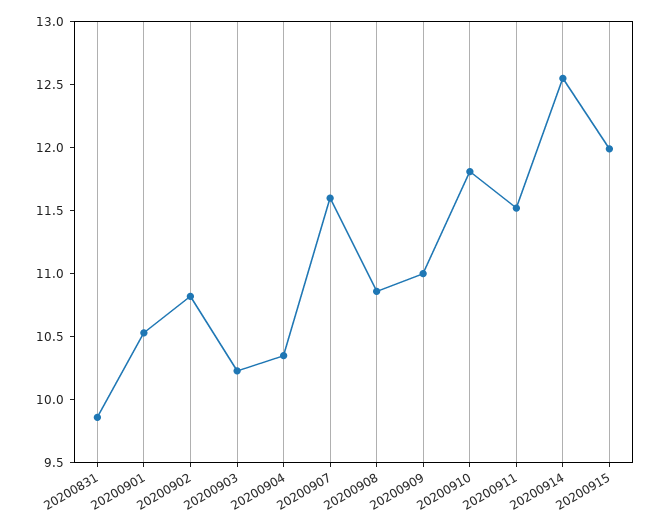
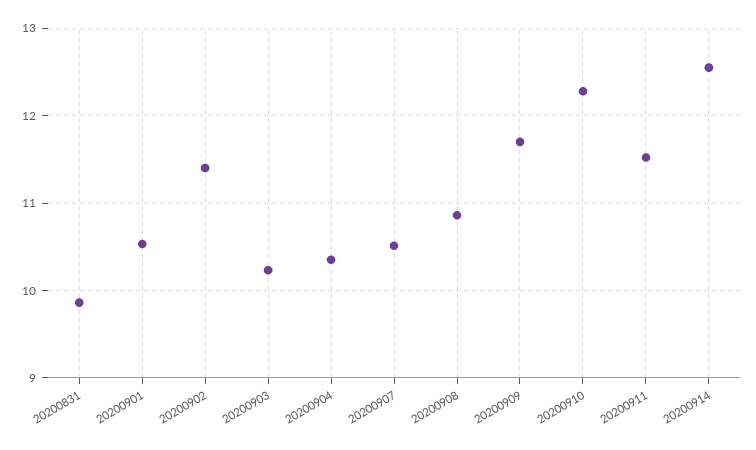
20200902: 10.8 -> 11.4
20200907: 11.6 -> 10.5
20200909: 11 -> 11.7
20200910: 11.8 -> 12.3
20200915: 12 -> none

